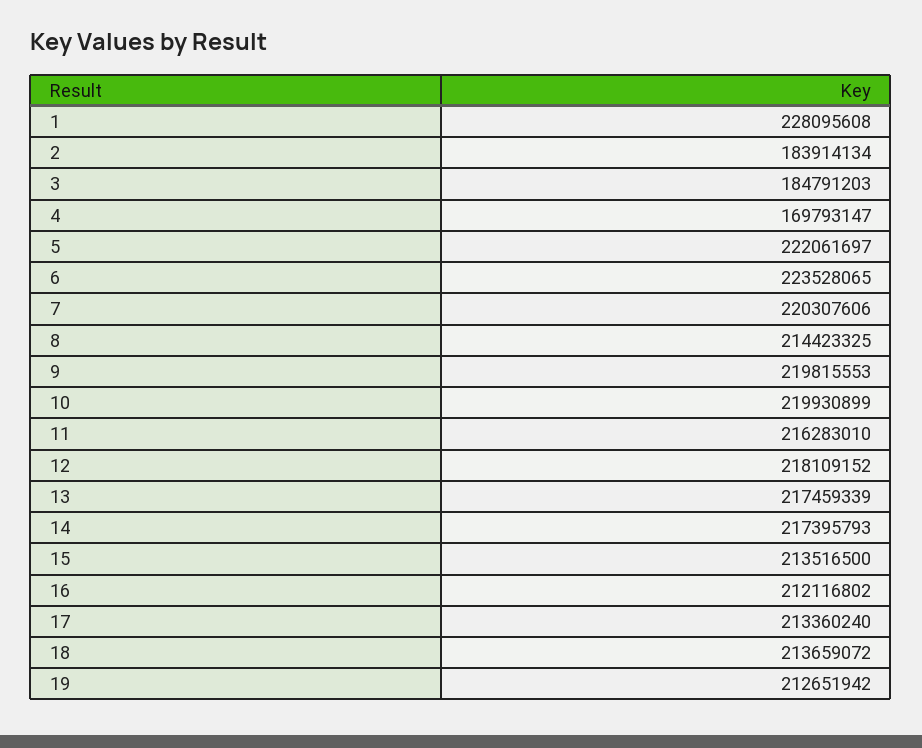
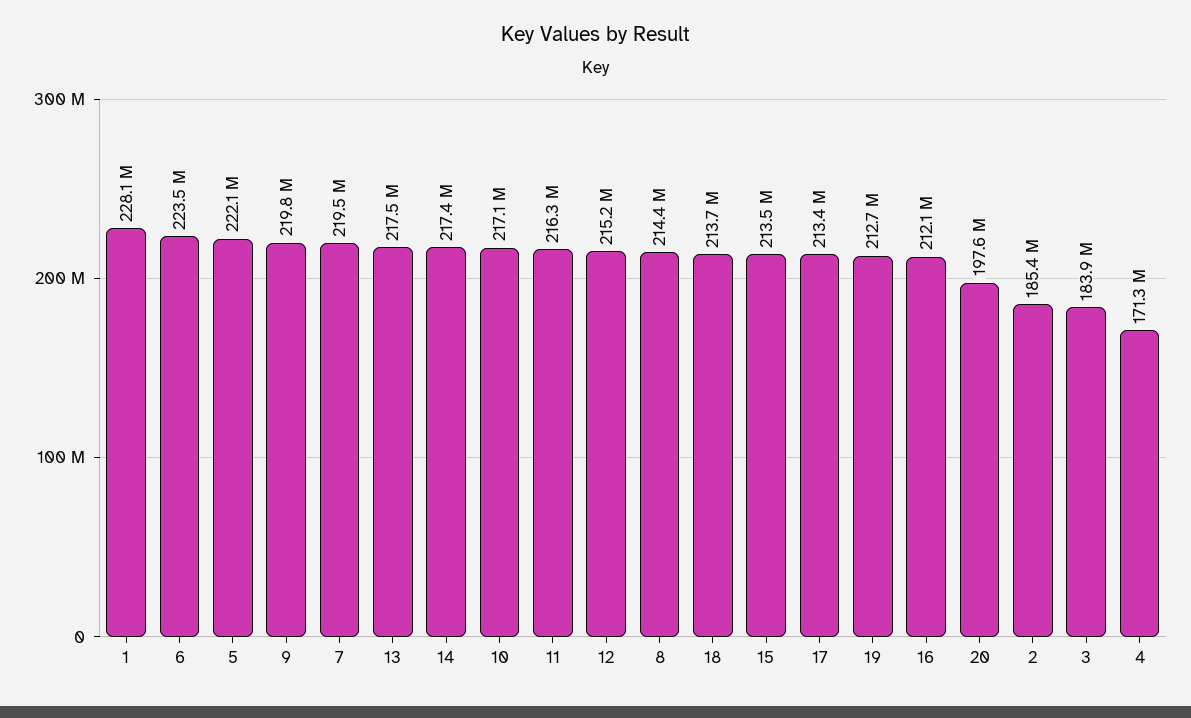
2: 183914134 -> 185400000
3: 184791203 -> 183900000
4: 169793147 -> 171300000
7: 220307606 -> 219500000
10: 219930899 -> 217100000
12: 218109152 -> 215200000
20: none -> 197600000

